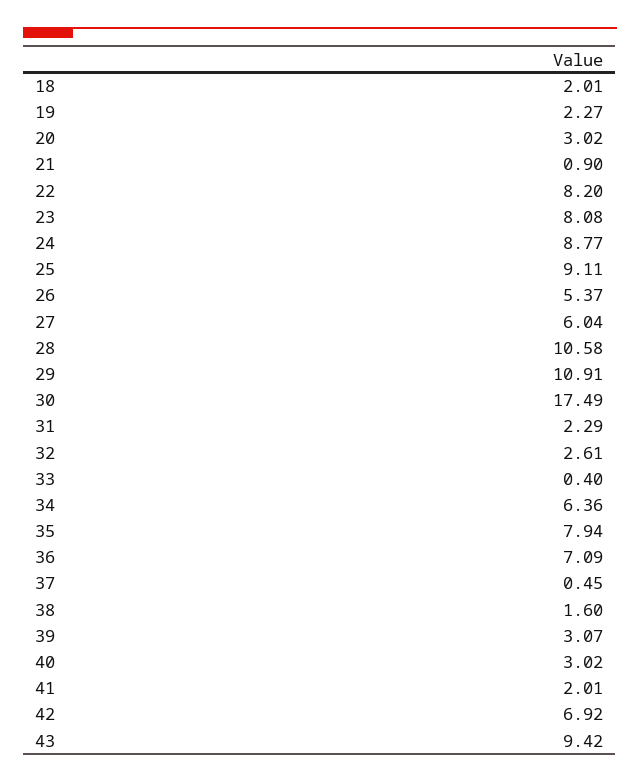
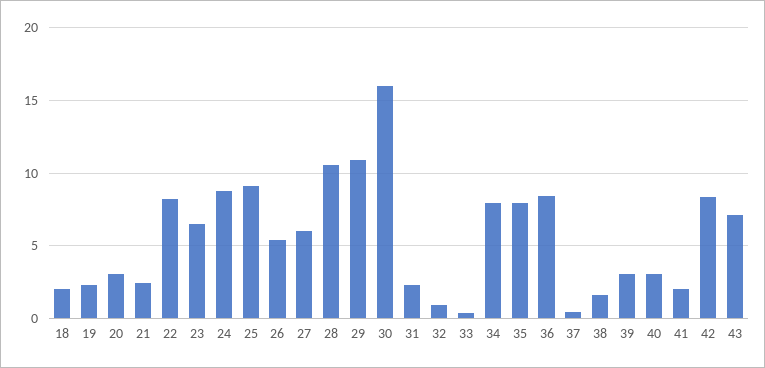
21: 0.9 -> 2.5
23: 8.08 -> 6.5
30: 17.49 -> 16
32: 2.61 -> 1
34: 6.36 -> 8
36: 7.09 -> 8.5
42: 6.92 -> 8.5
43: 9.42 -> 7

